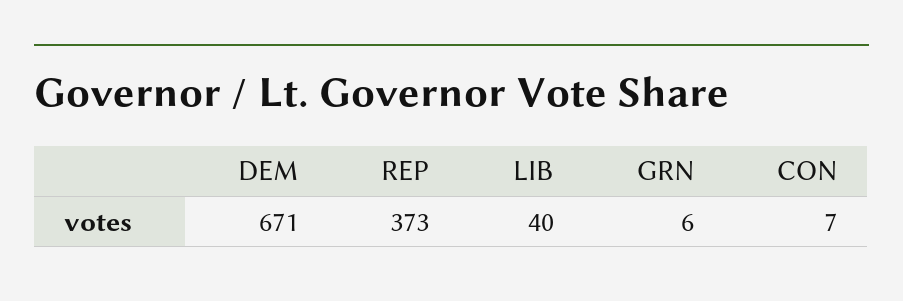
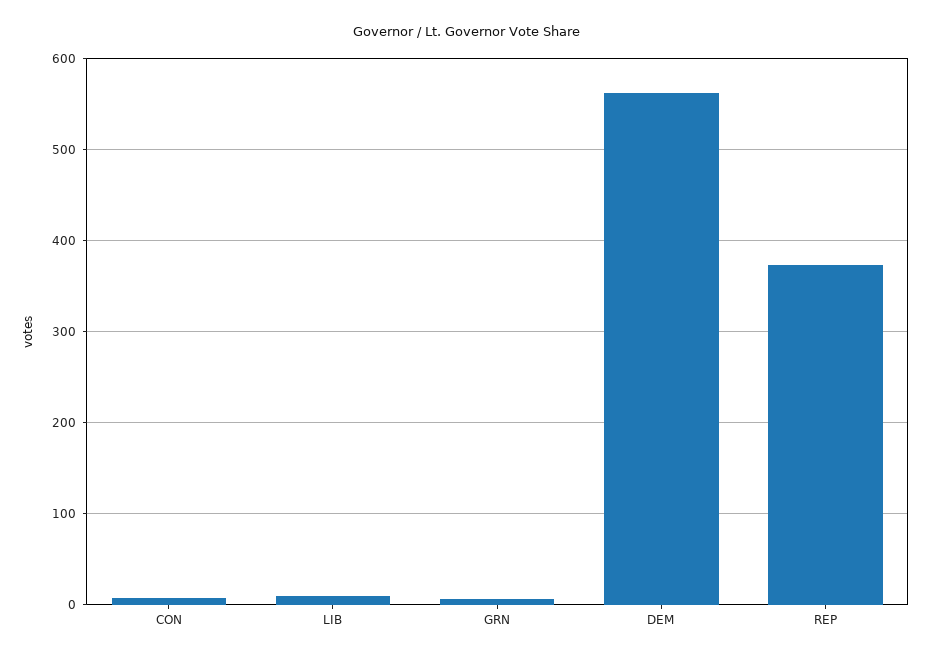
DEM: 671 -> 560
LIB: 40 -> 10

